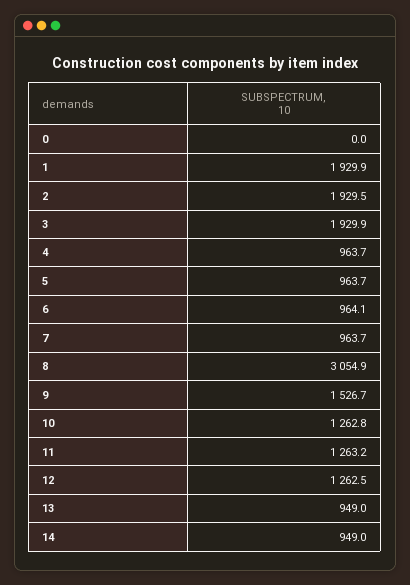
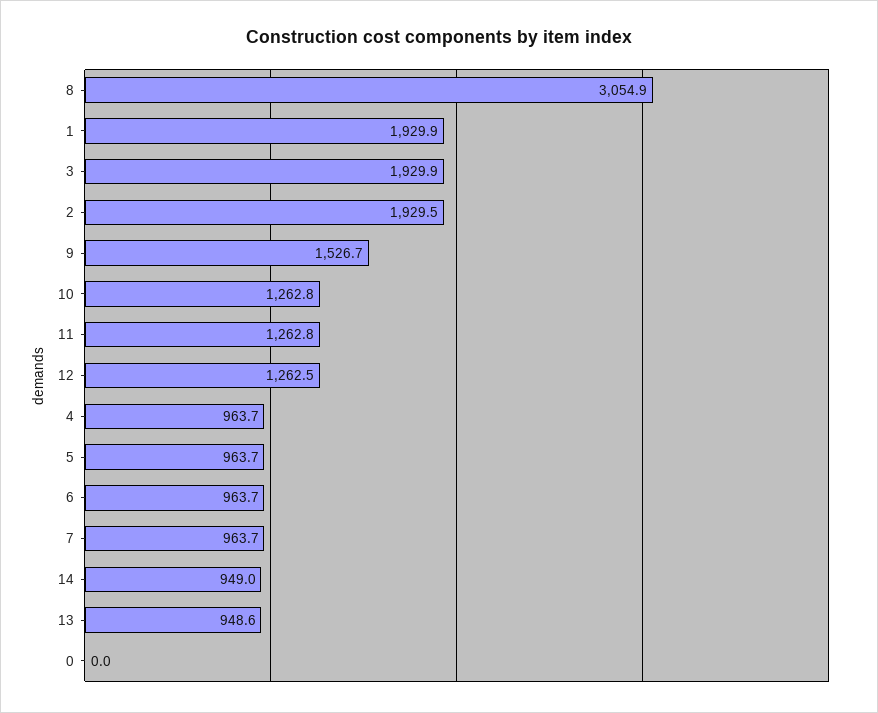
6: 964.1 -> 963.7
11: 1263.2 -> 1262.8
13: 949 -> 948.6

